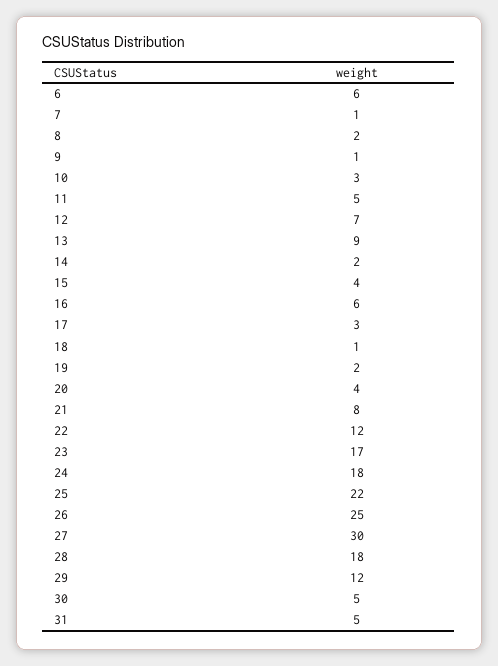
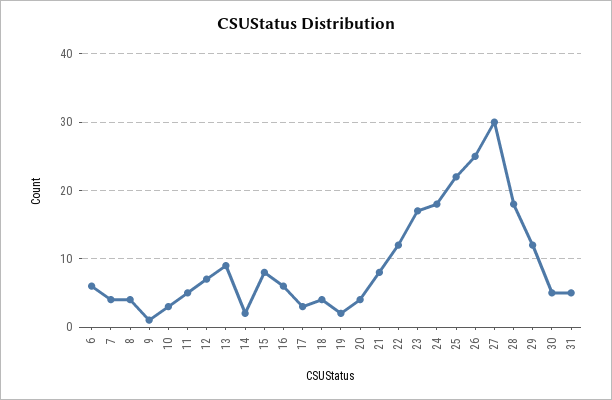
7: 1 -> 4
8: 2 -> 4
15: 4 -> 8
18: 1 -> 4

